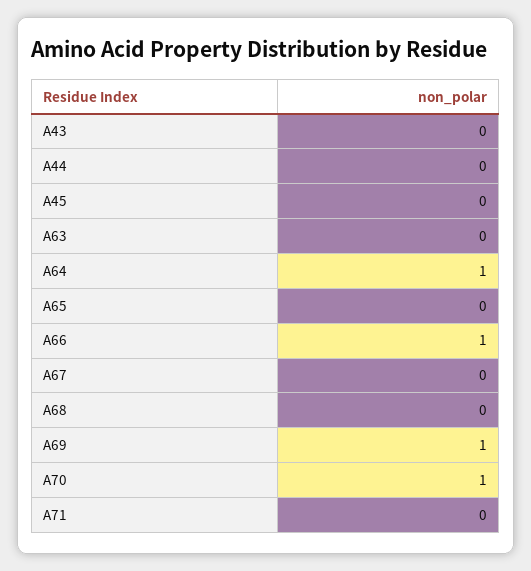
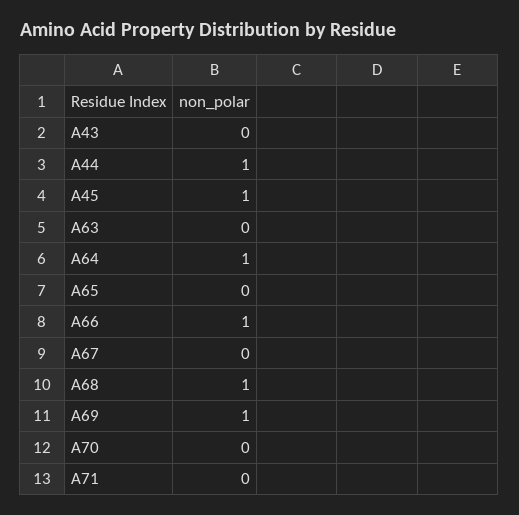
A44: 0 -> 1
A45: 0 -> 1
A68: 0 -> 1
A70: 1 -> 0

